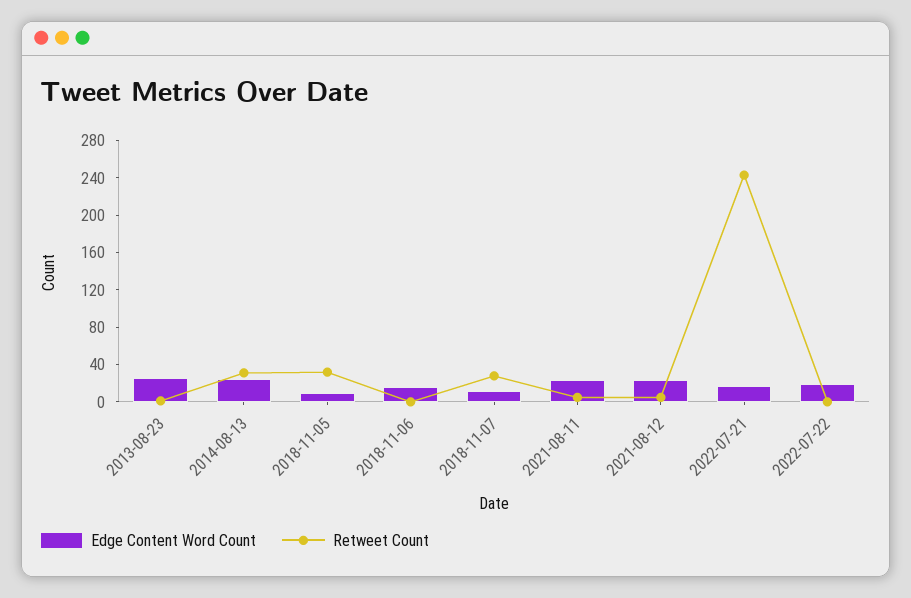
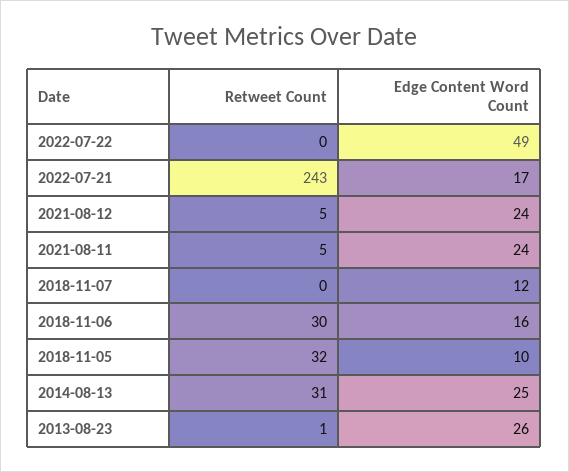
Retweet Count, 2018-11-06: 0 -> 30
Retweet Count, 2018-11-07: 30 -> 0
Edge Content Word Count, 2022-07-22: 20 -> 49

